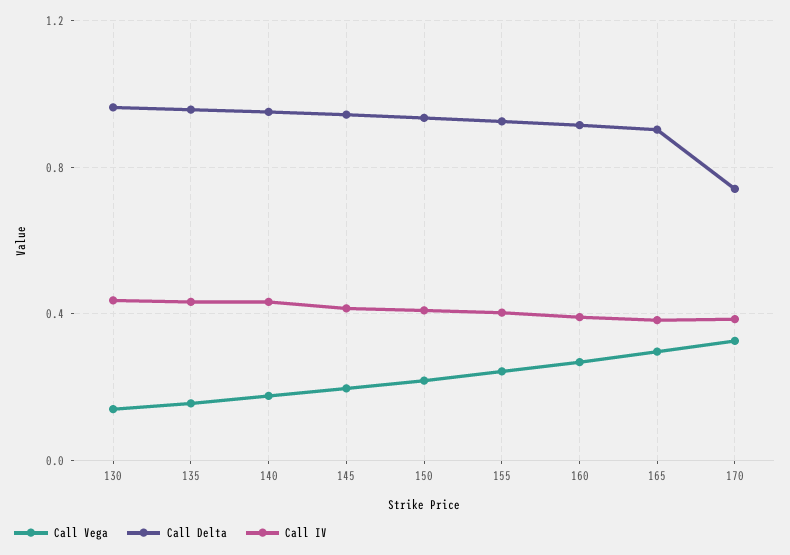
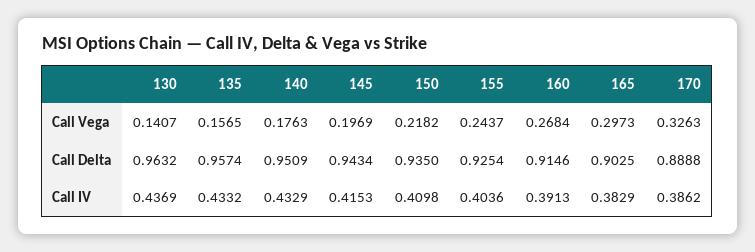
Call Delta, 170: 0.75 -> 0.8888

